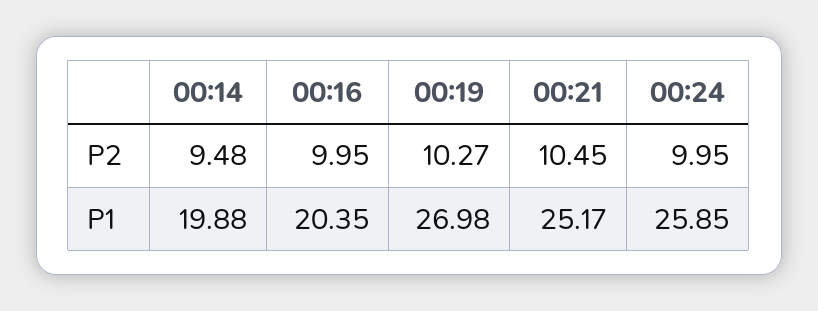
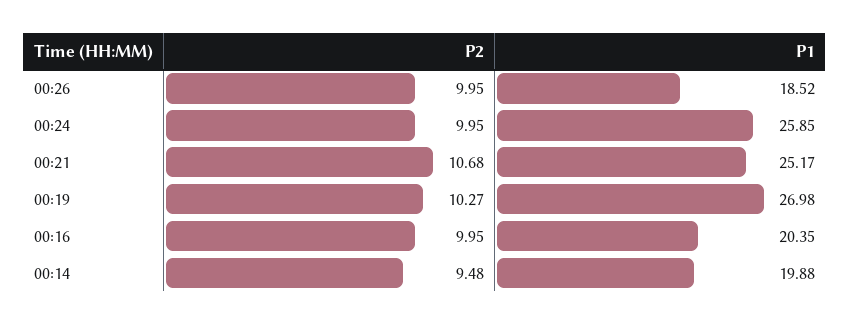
00:21, P2: 10.45 -> 10.68
00:26, P2: none -> 9.95
00:26, P1: none -> 18.52

